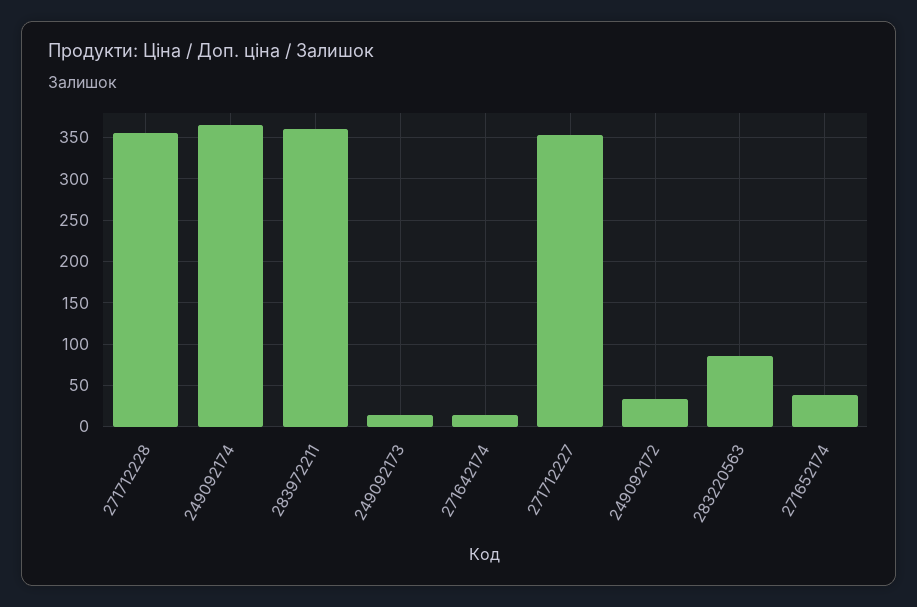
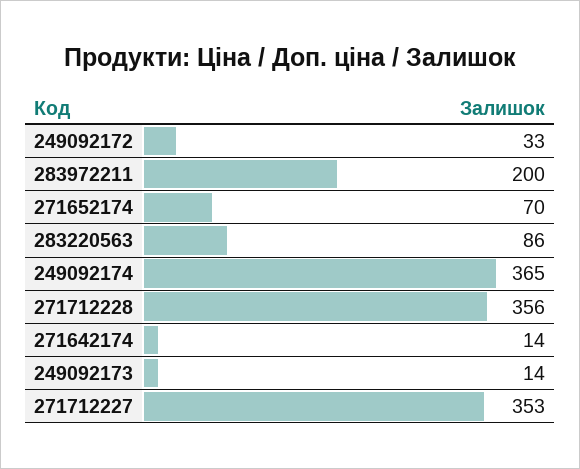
283972211: 360 -> 200
271652174: 40 -> 70

